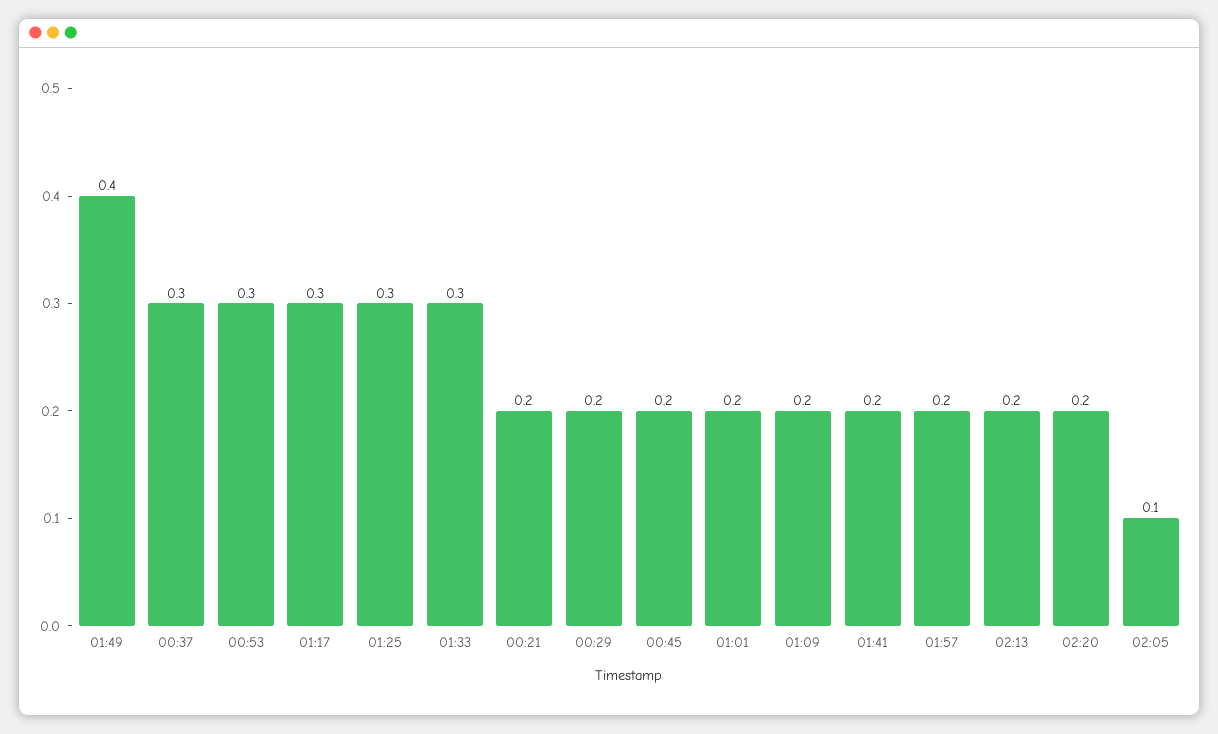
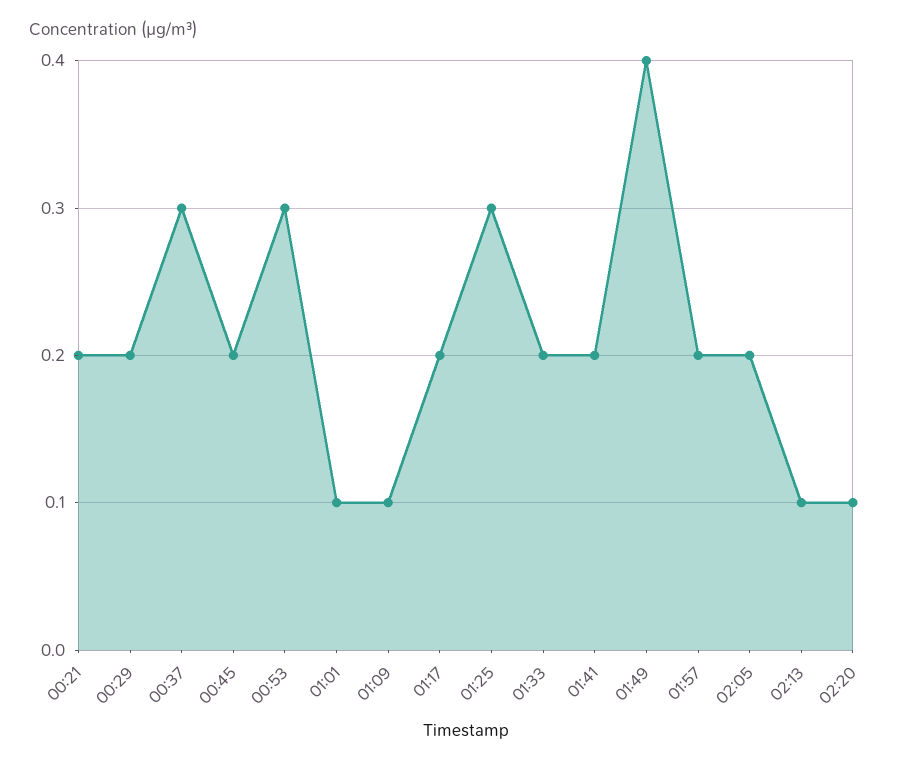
01:17: 0.3 -> 0.2
01:33: 0.3 -> 0.2
01:01: 0.2 -> 0.1
01:09: 0.2 -> 0.1
02:13: 0.2 -> 0.1
02:20: 0.2 -> 0.1
02:05: 0.1 -> 0.2

